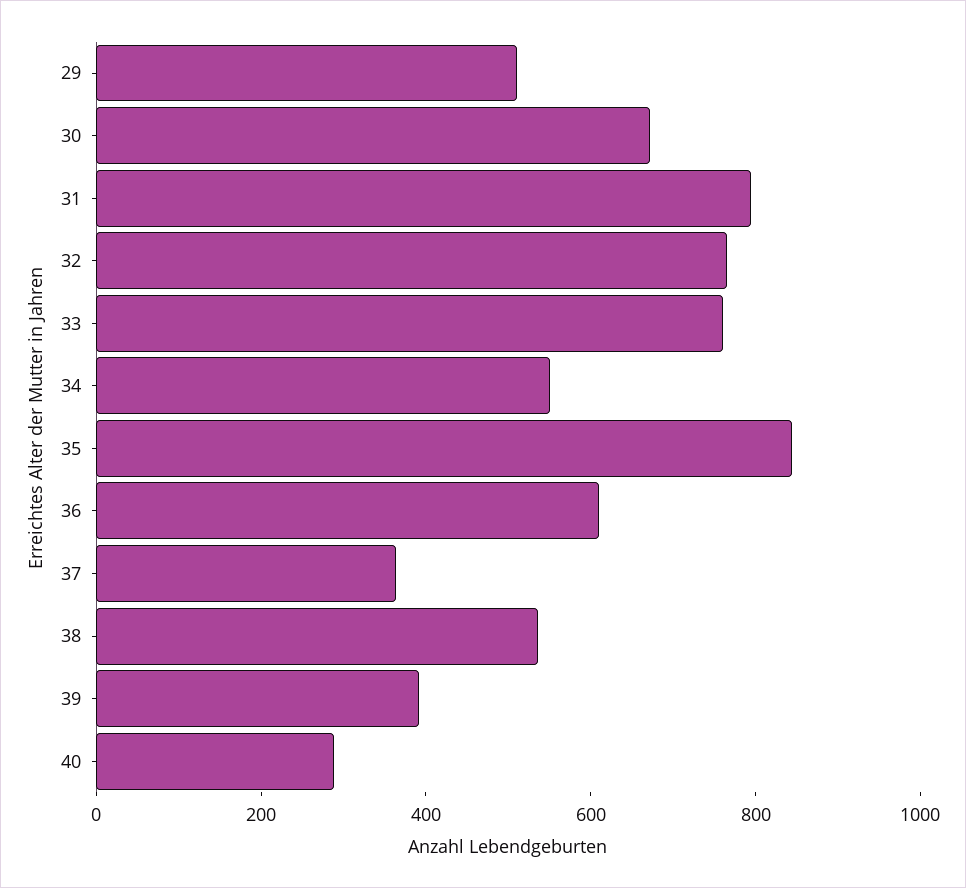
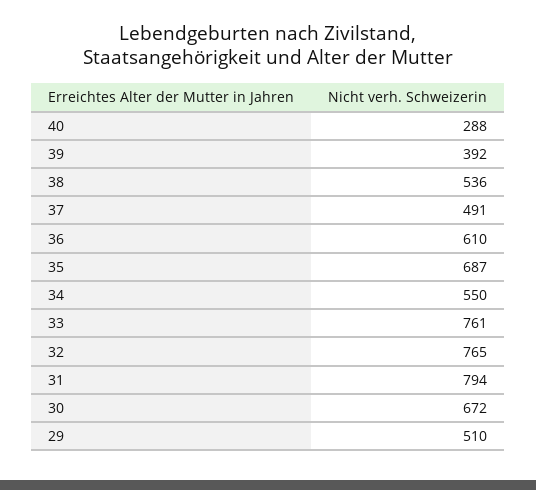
35: 850 -> 687
37: 350 -> 491

